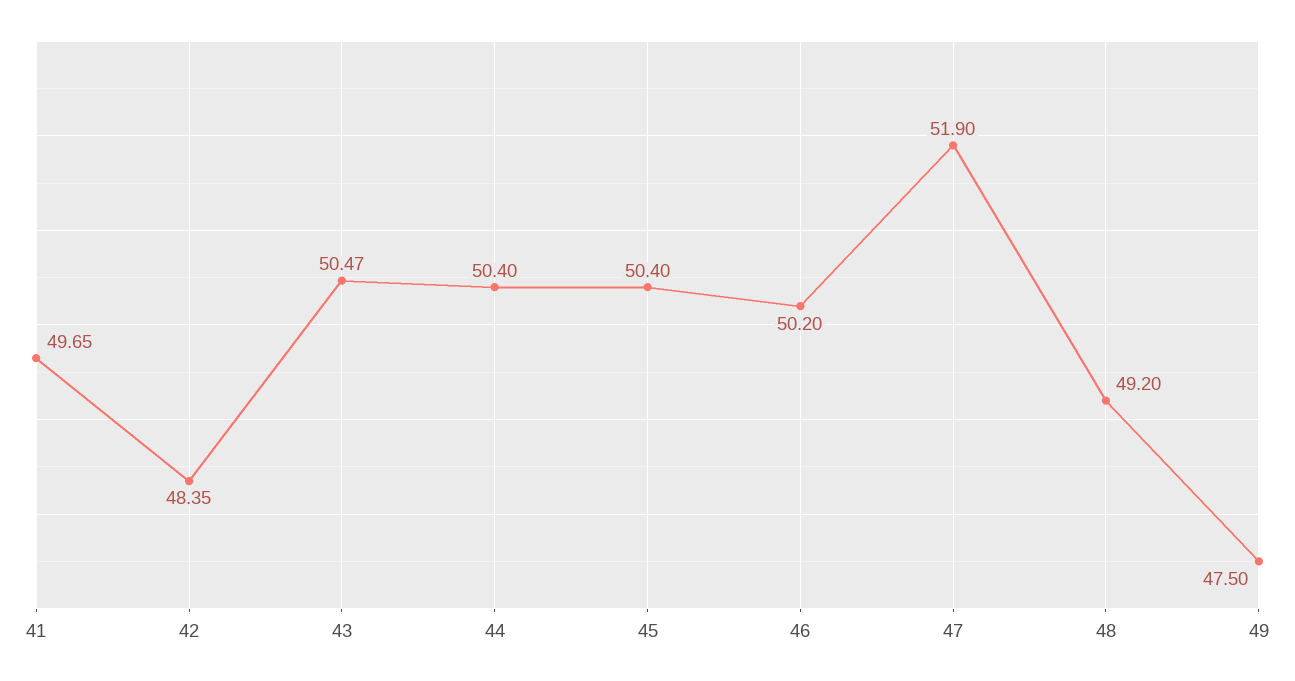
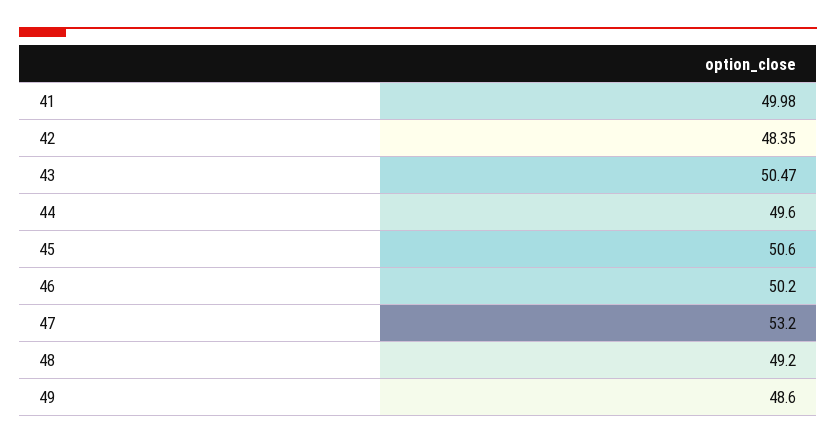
41: 49.65 -> 49.98
44: 50.4 -> 49.6
45: 50.4 -> 50.6
47: 51.9 -> 53.2
49: 47.5 -> 48.6

